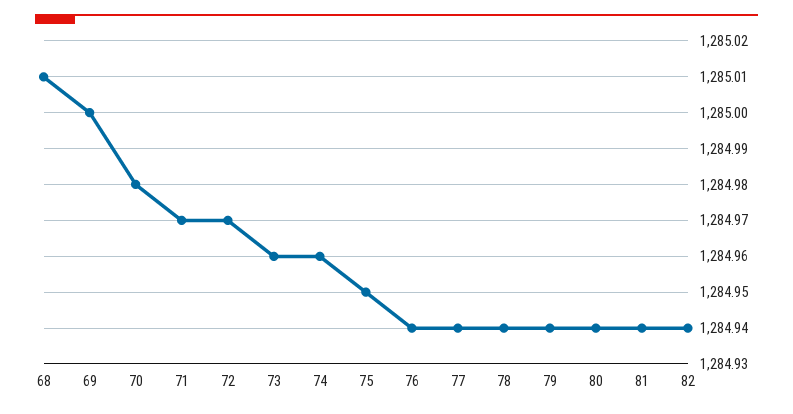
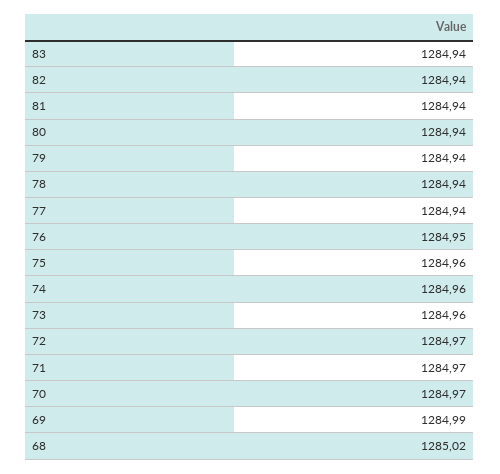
68: 1285.01 -> 1285.02
69: 1285 -> 1284.99
70: 1284.98 -> 1284.97
75: 1284.95 -> 1284.96
76: 1284.94 -> 1284.95
83: none -> 1284.94

